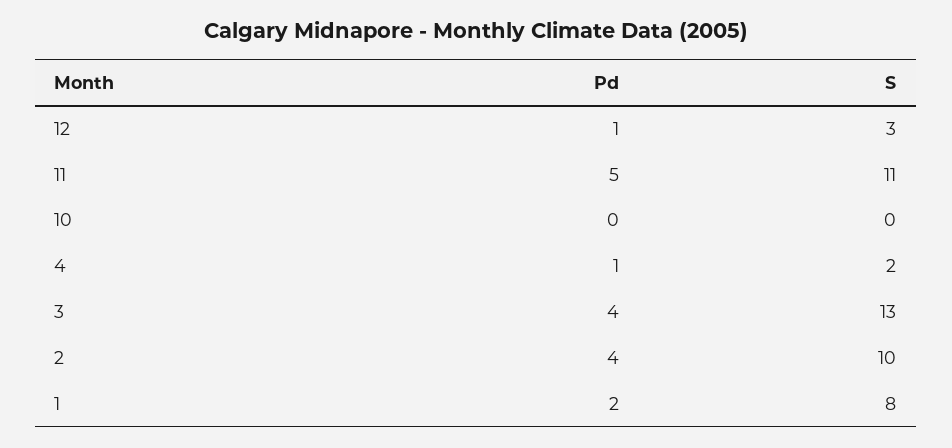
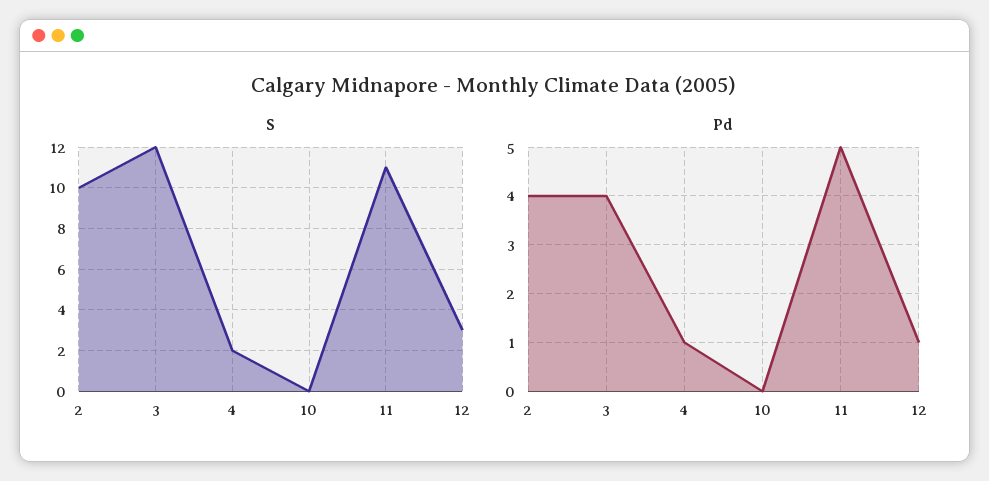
S, 3: 13 -> 12
Pd, 1: 2 -> none
S, 1: 8 -> none

